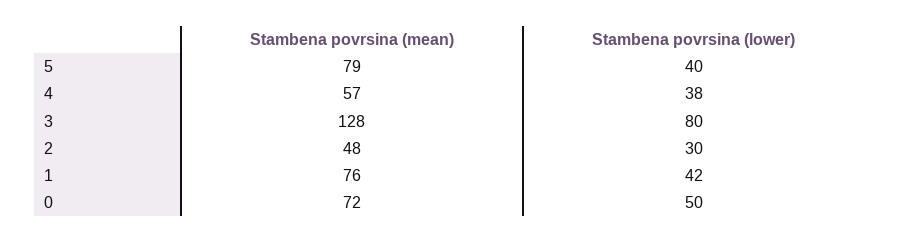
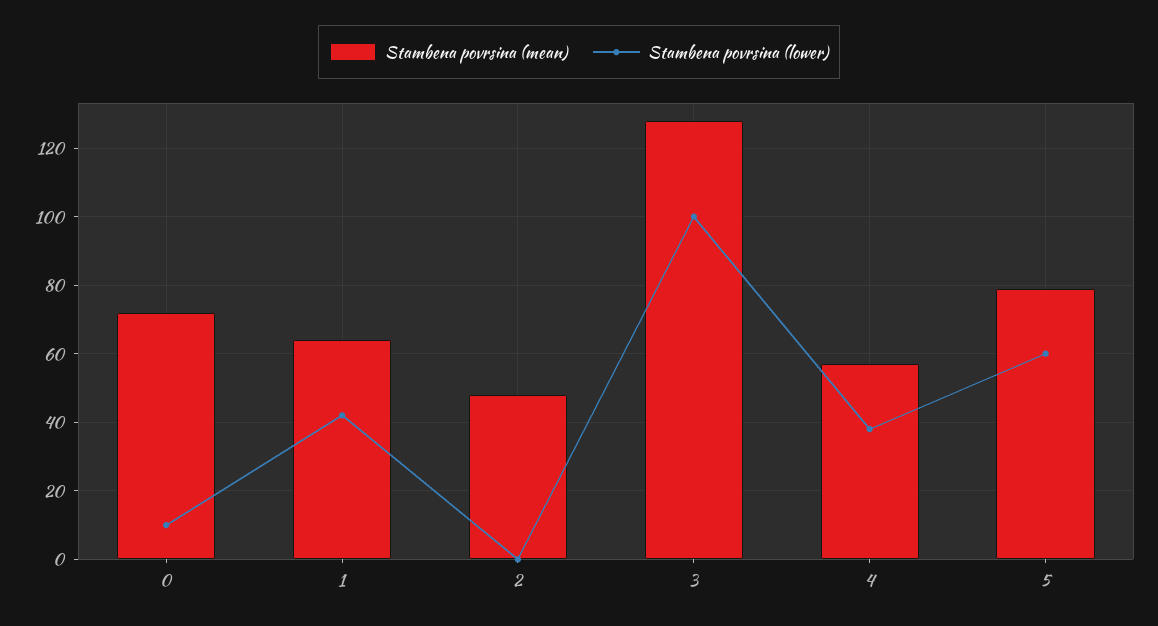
Stambena povrsina (lower), 5: 40 -> 60
Stambena povrsina (lower), 3: 80 -> 100
Stambena povrsina (lower), 2: 30 -> 0
Stambena povrsina (mean), 1: 76 -> 65
Stambena povrsina (lower), 0: 50 -> 10

